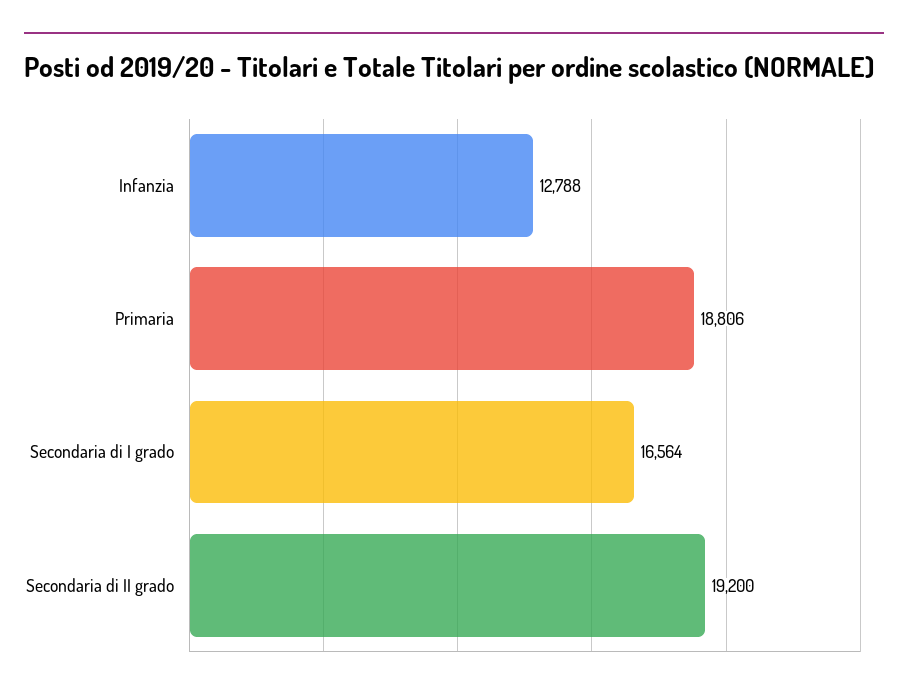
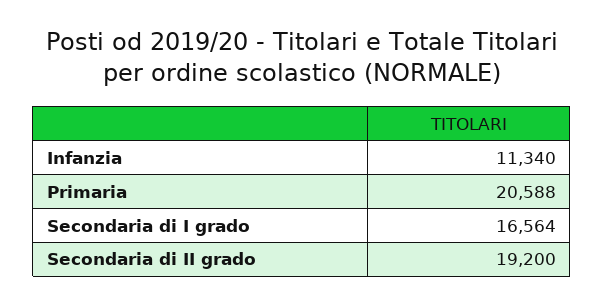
Infanzia: 12788 -> 11340
Primaria: 18806 -> 20588

